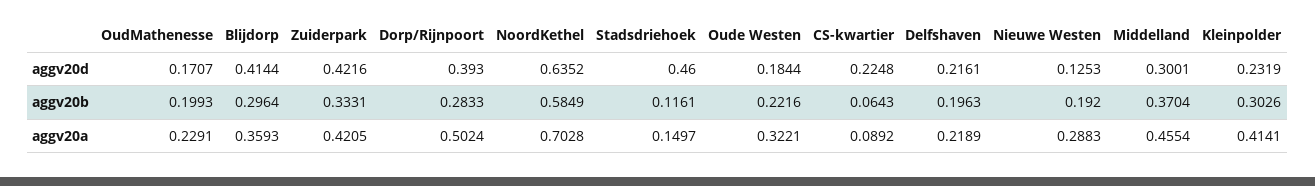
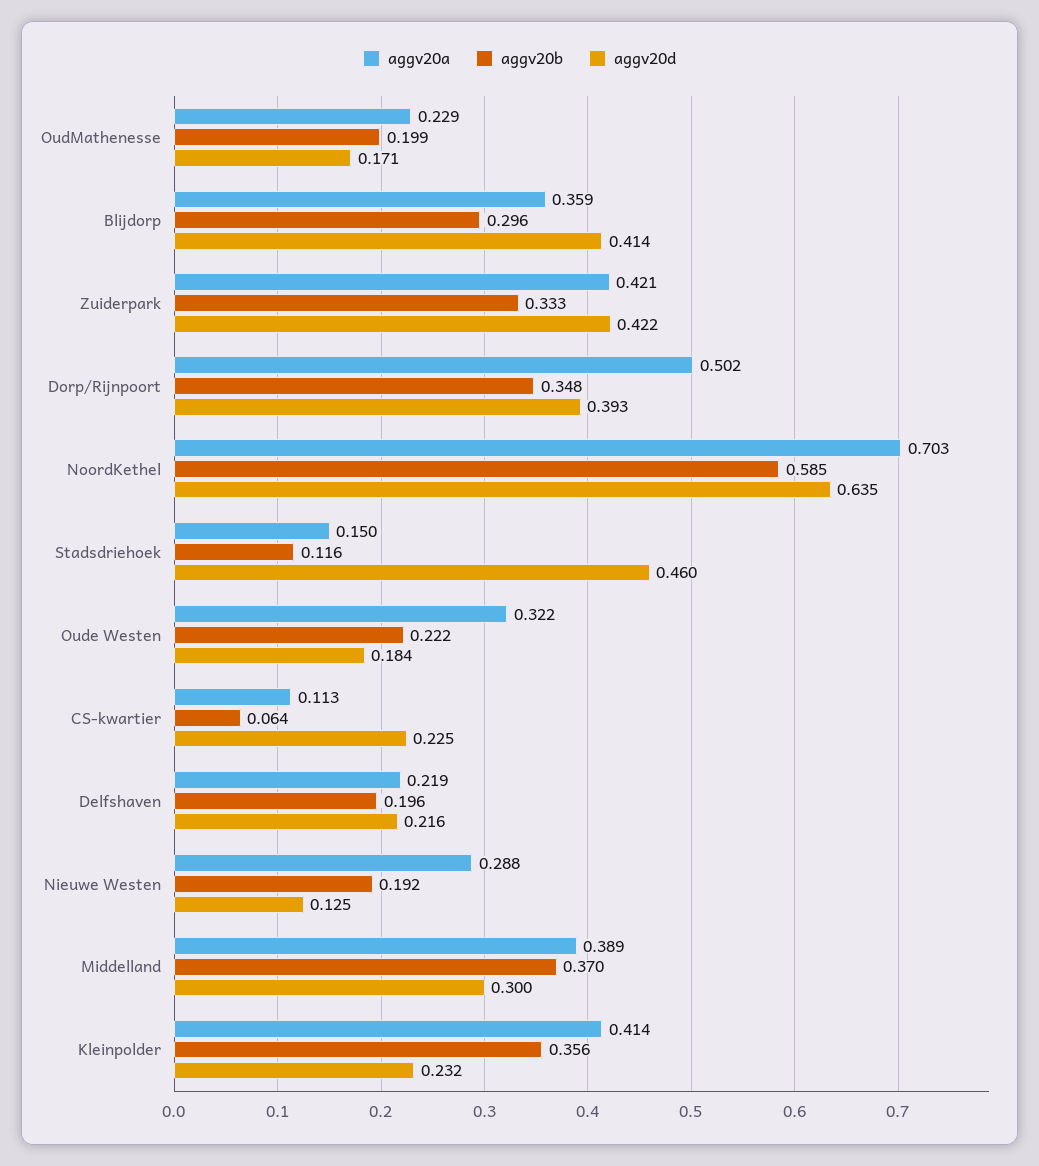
aggv20b, Dorp/Rijnpoort: 0.2833 -> 0.348
aggv20b, Kleinpolder: 0.3026 -> 0.356
aggv20a, CS-kwartier: 0.0892 -> 0.113
aggv20a, Middelland: 0.4554 -> 0.389

